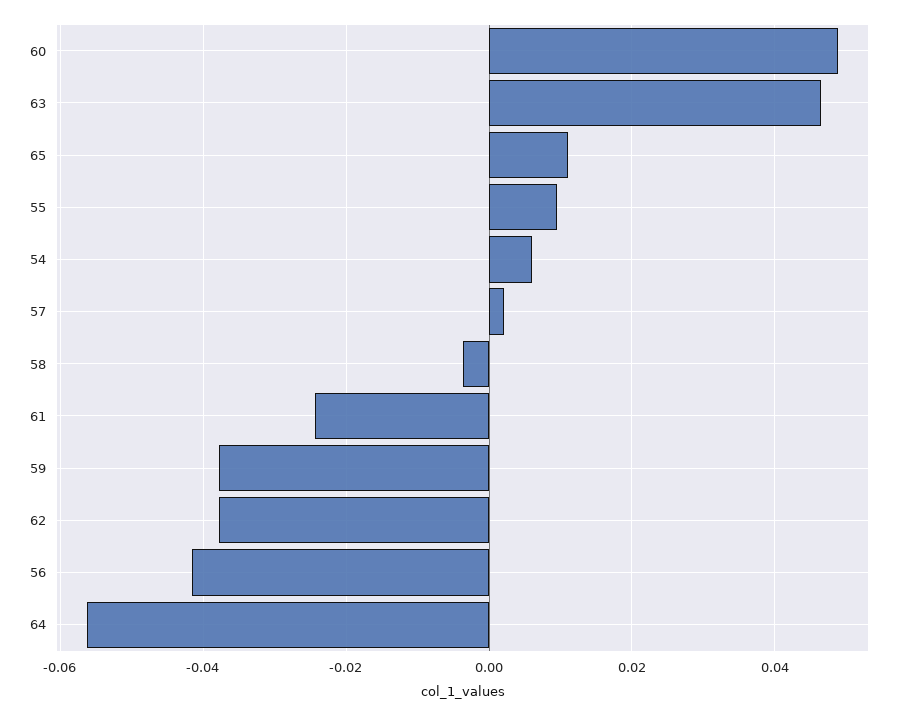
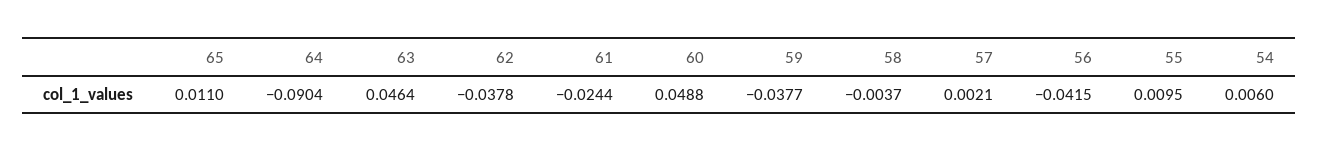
64: -0.056 -> -0.0904

